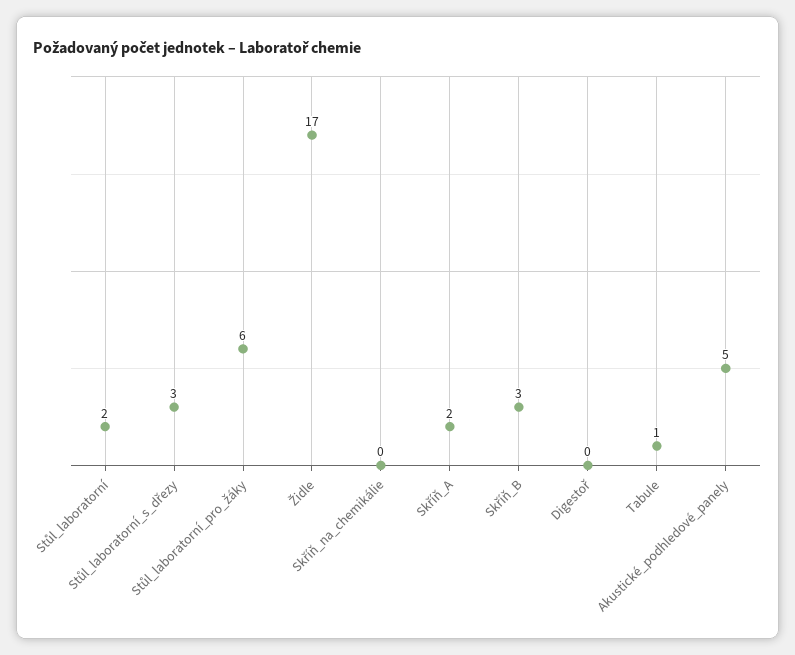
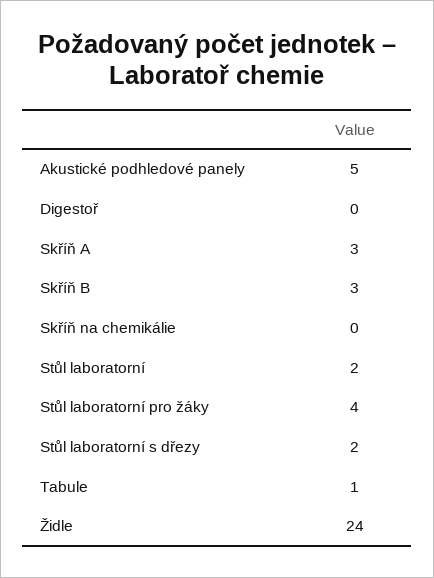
Stůl_laboratorní_s_dřezy: 3 -> 2
Stůl_laboratorní_pro_žáky: 6 -> 4
Židle: 17 -> 24
Skříň_A: 2 -> 3

